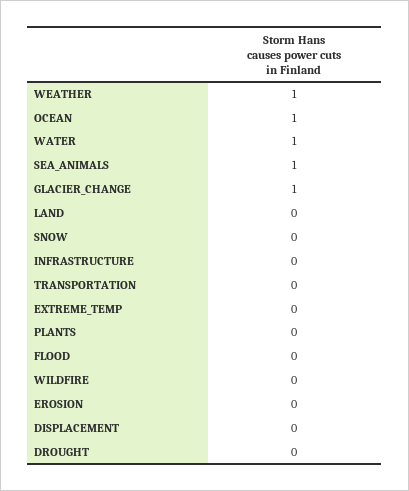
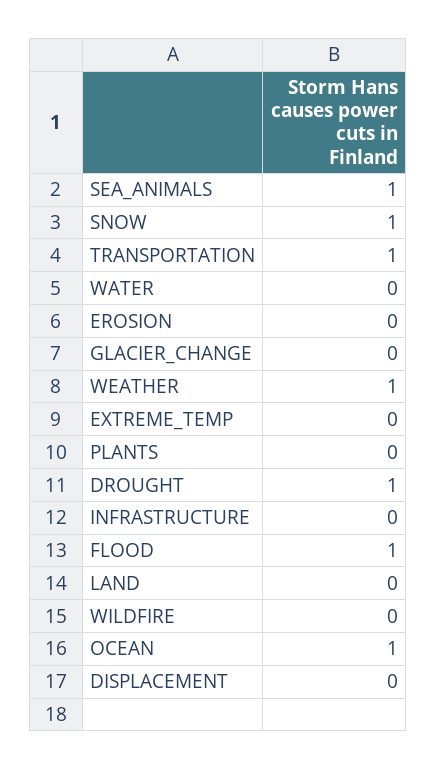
WATER: 1 -> 0
GLACIER_CHANGE: 1 -> 0
SNOW: 0 -> 1
TRANSPORTATION: 0 -> 1
FLOOD: 0 -> 1
DROUGHT: 0 -> 1

